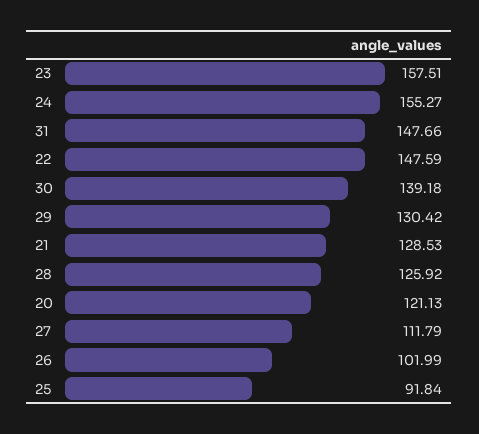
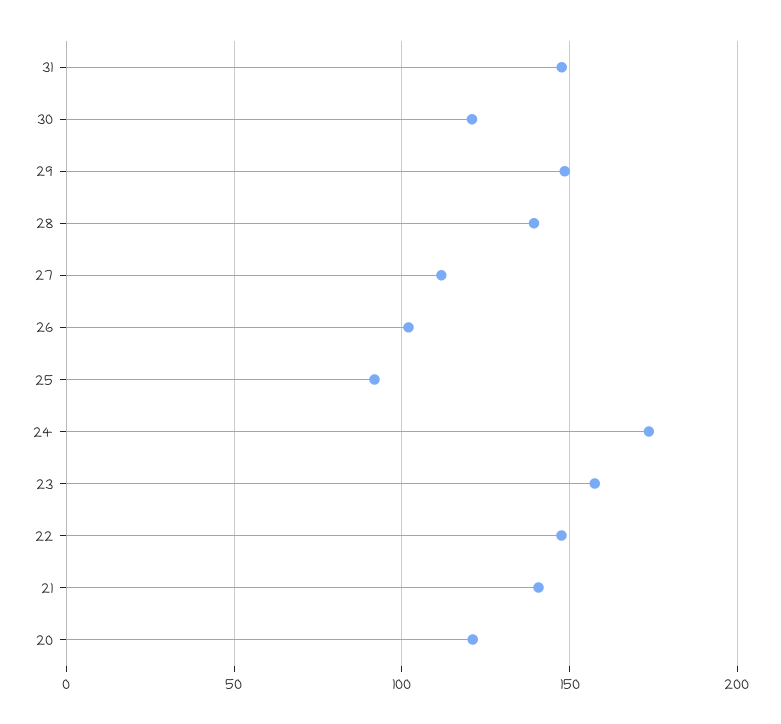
24: 155.27 -> 175
30: 139.18 -> 120
29: 130.42 -> 150
21: 128.53 -> 140
28: 125.92 -> 140

